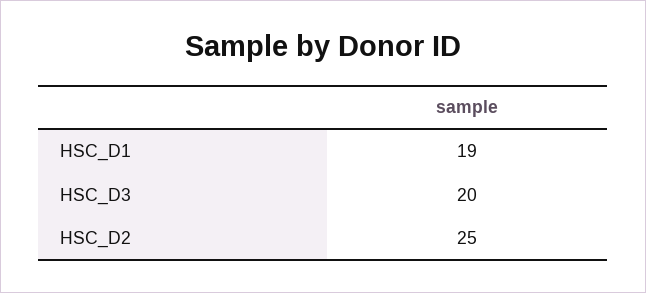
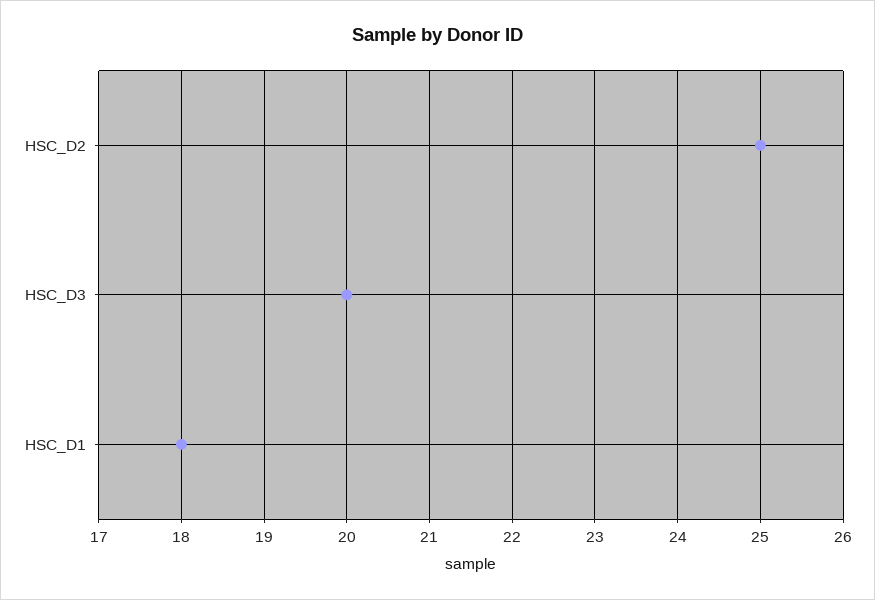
HSC_D1: 19 -> 18

